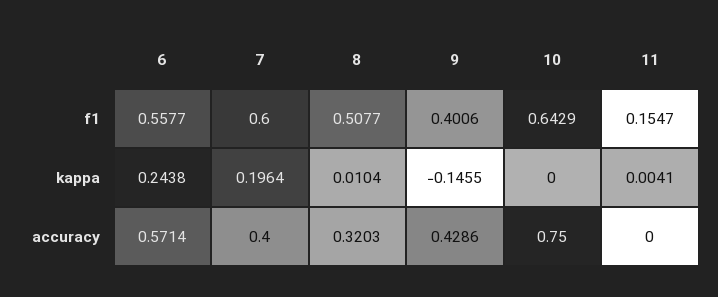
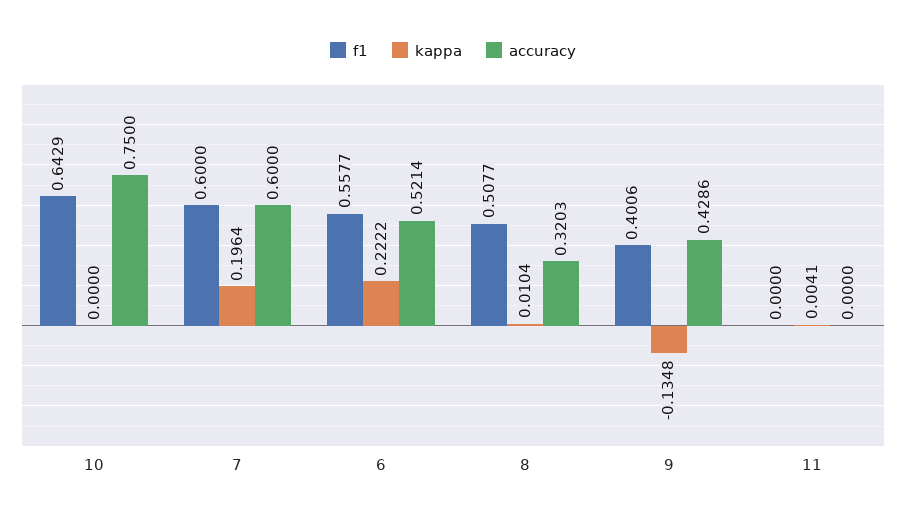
f1, 11: 0.1547 -> 0
kappa, 6: 0.2438 -> 0.2222
kappa, 9: -0.1455 -> -0.1348
accuracy, 6: 0.5714 -> 0.5214
accuracy, 7: 0.4 -> 0.6

